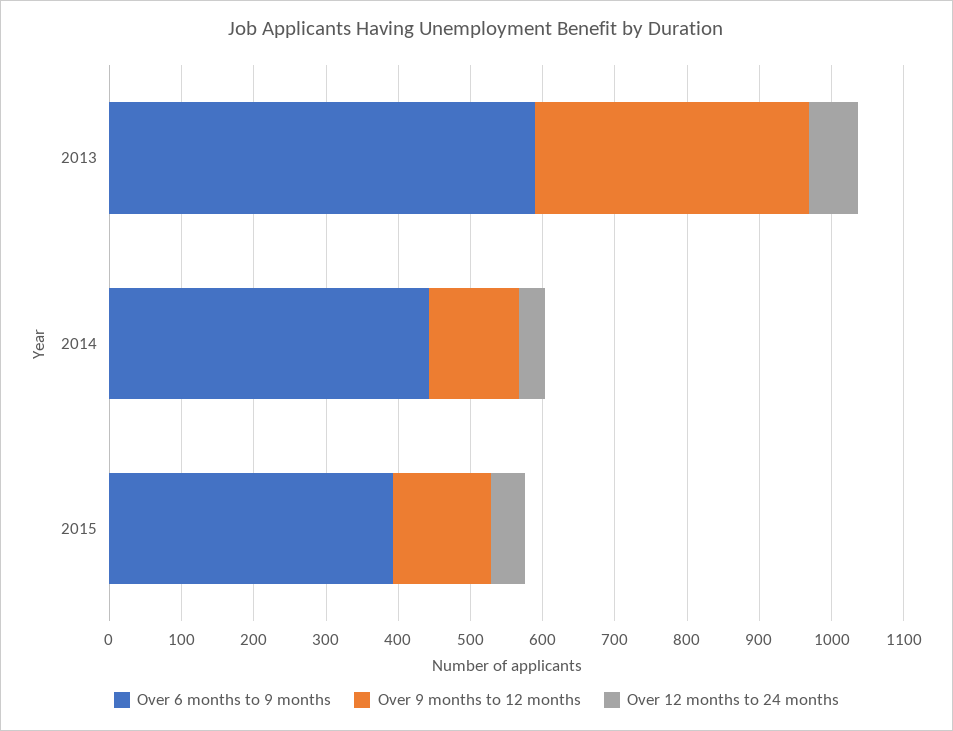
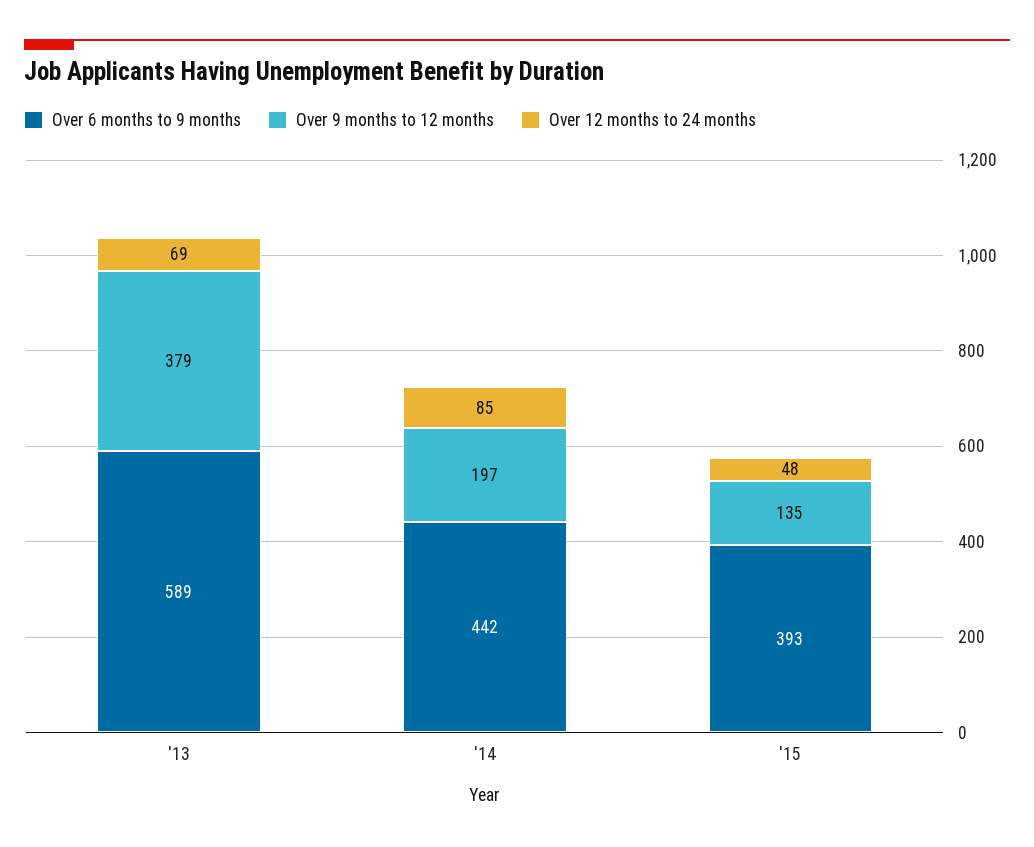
Over 9 months to 12 months, 2014: 120 -> 197
Over 12 months to 24 months, 2014: 40 -> 85

